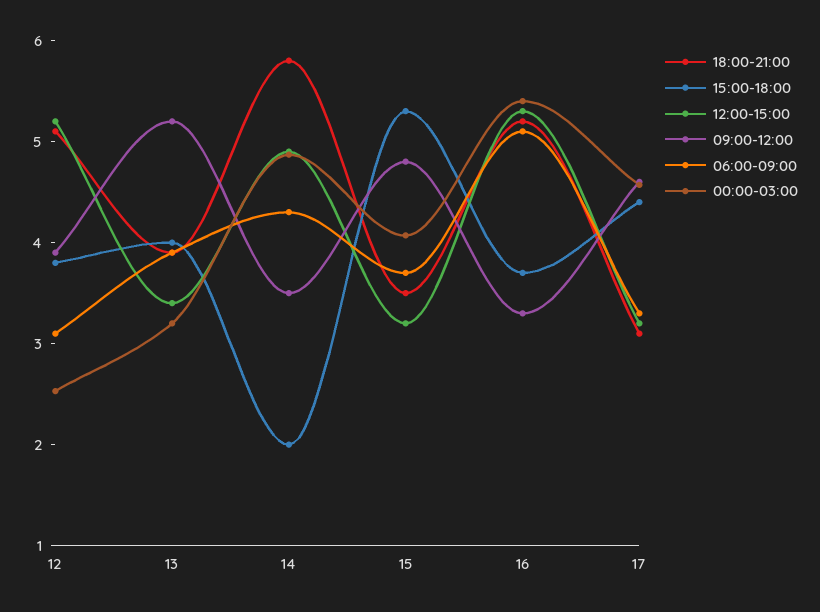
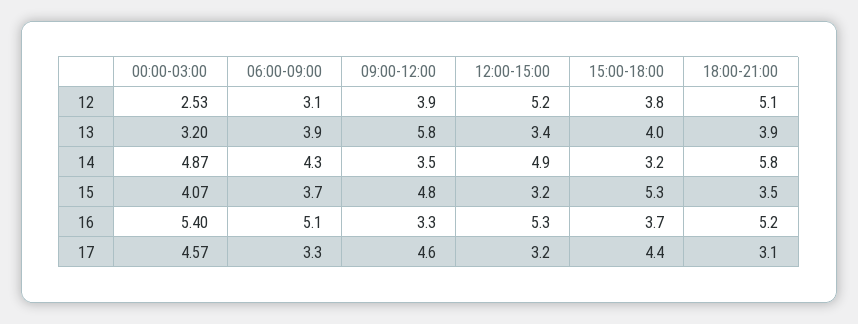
09:00-12:00, 13: 5.2 -> 5.8
15:00-18:00, 14: 2 -> 3.2

